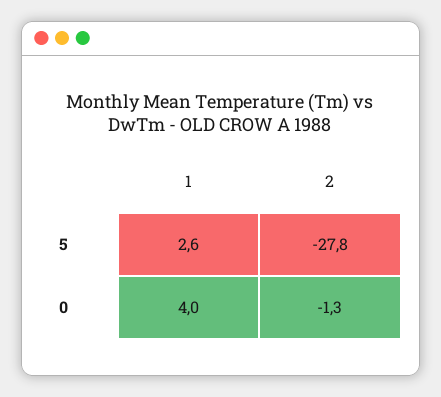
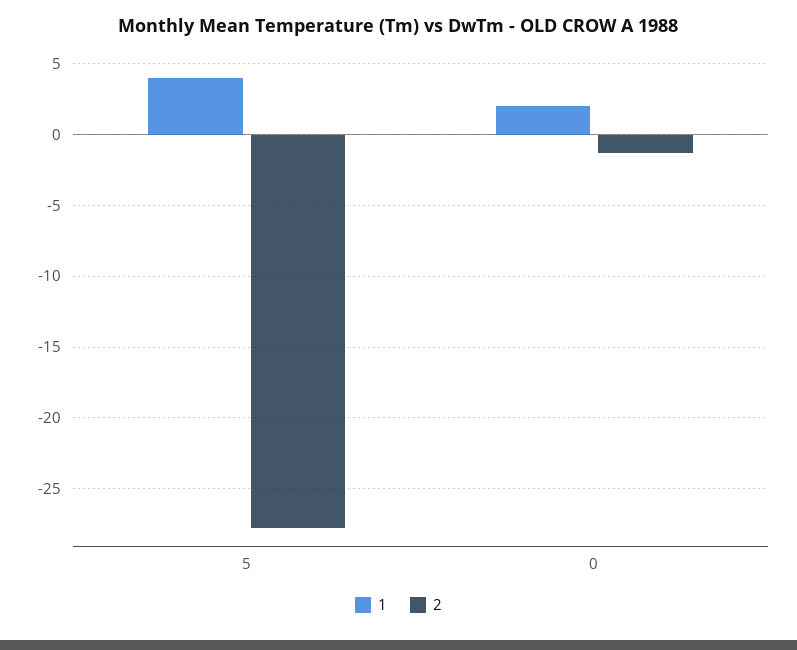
1, 5: 2.6 -> 4
1, 0: 4 -> 2

